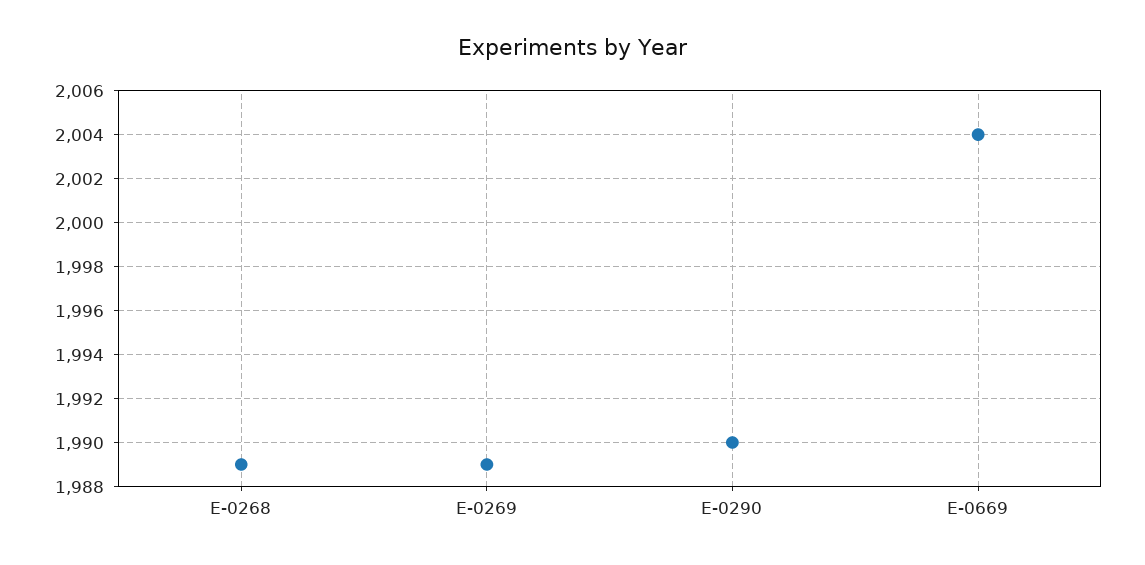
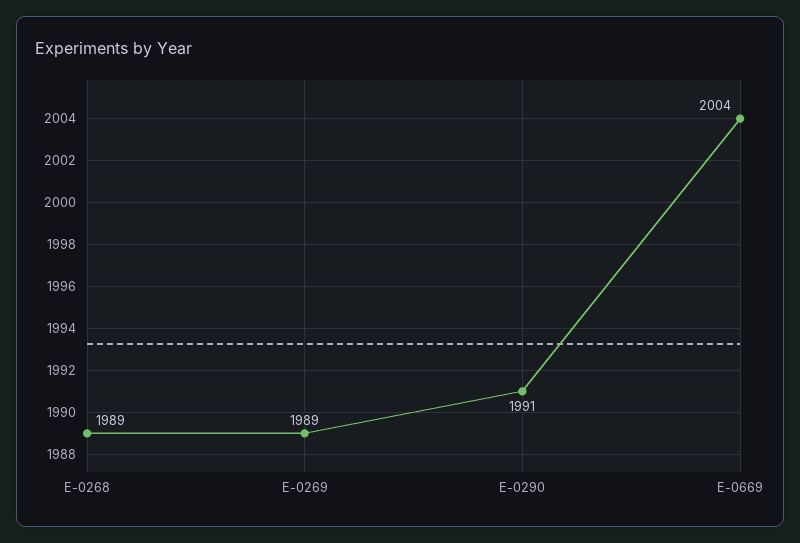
E-0290: 1990 -> 1991

